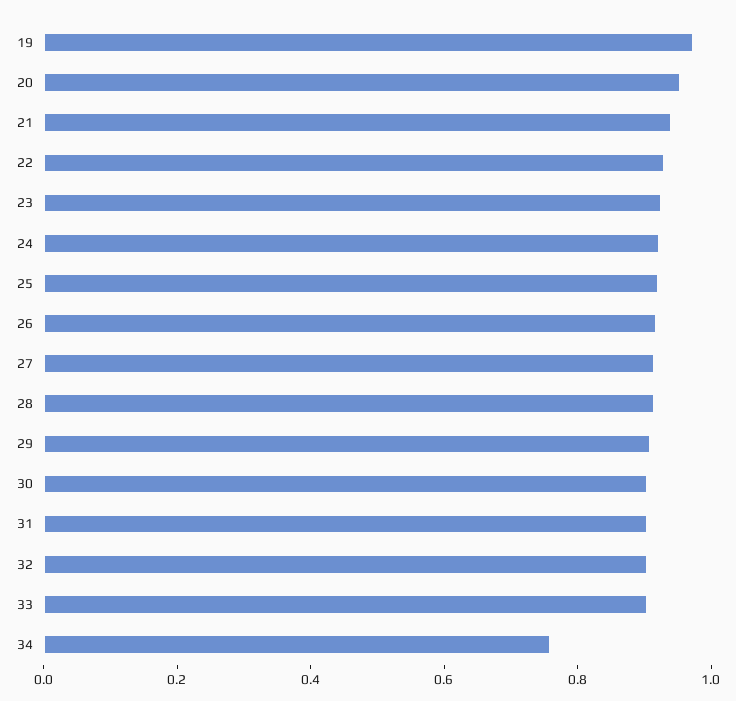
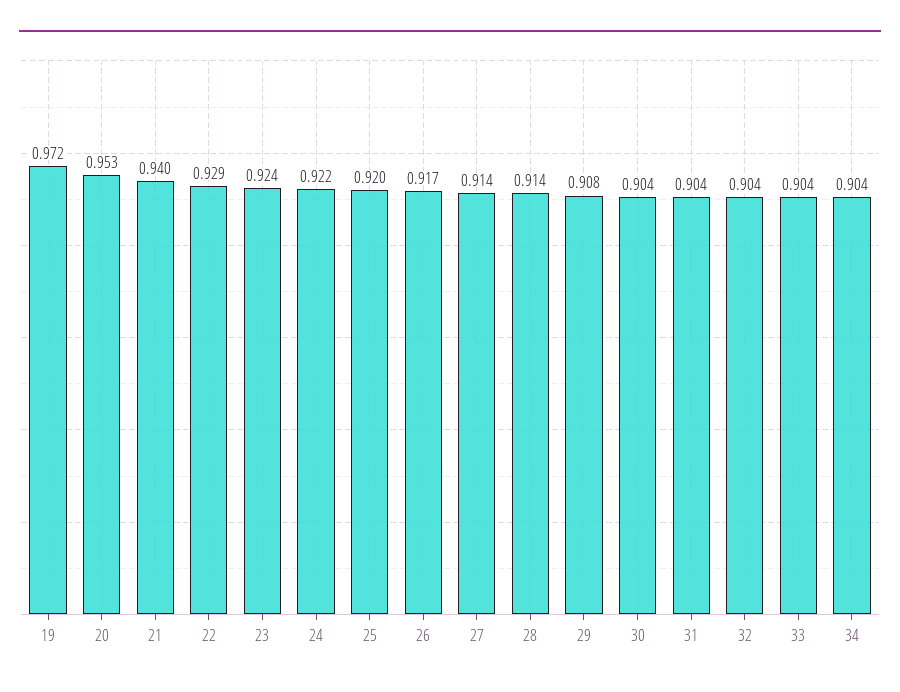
34: 0.75 -> 0.904

